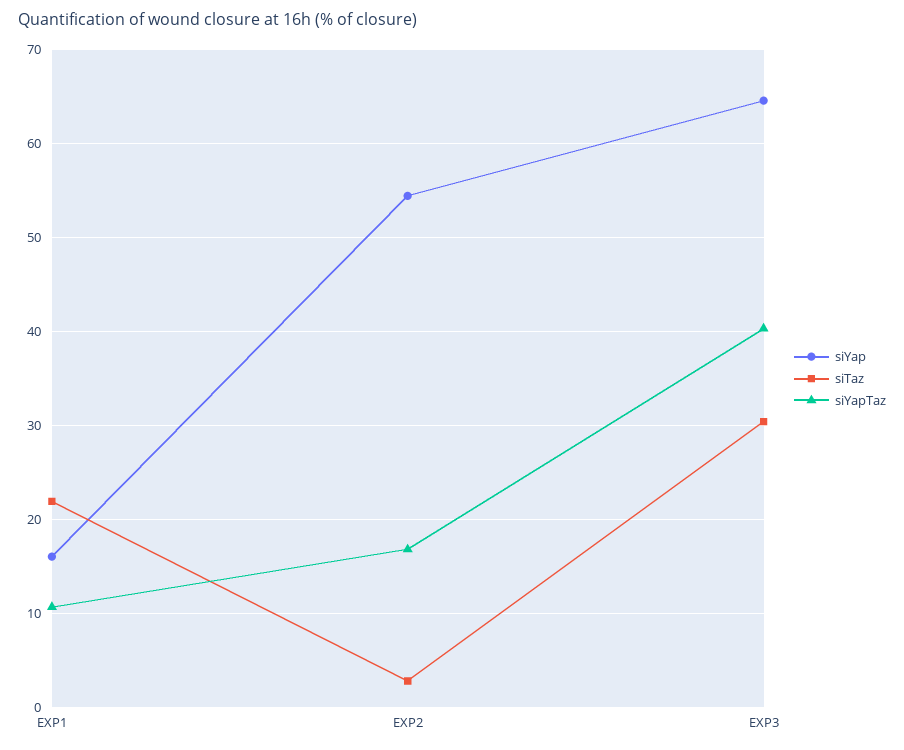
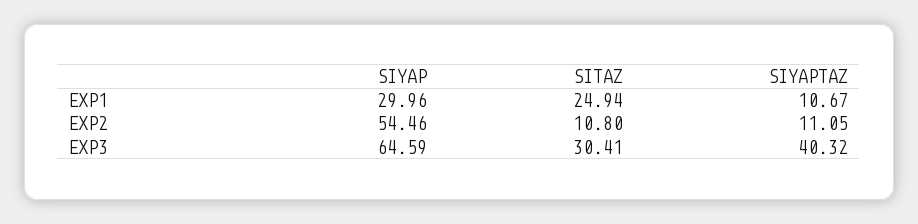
siYap, EXP1: 16 -> 29.96
siTaz, EXP1: 22 -> 24.94
siTaz, EXP2: 3 -> 10.8
siYapTaz, EXP2: 17 -> 11.05

